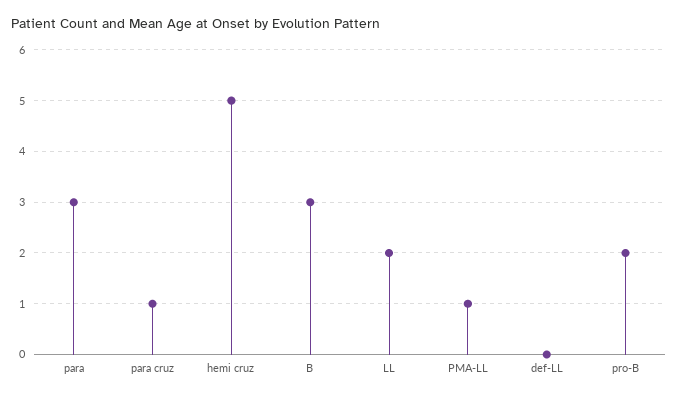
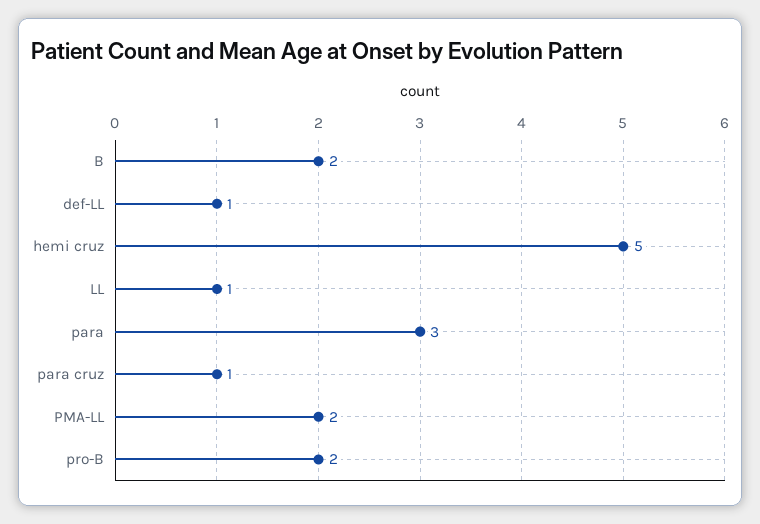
B: 3 -> 2
LL: 2 -> 1
PMA-LL: 1 -> 2
def-LL: 0 -> 1

